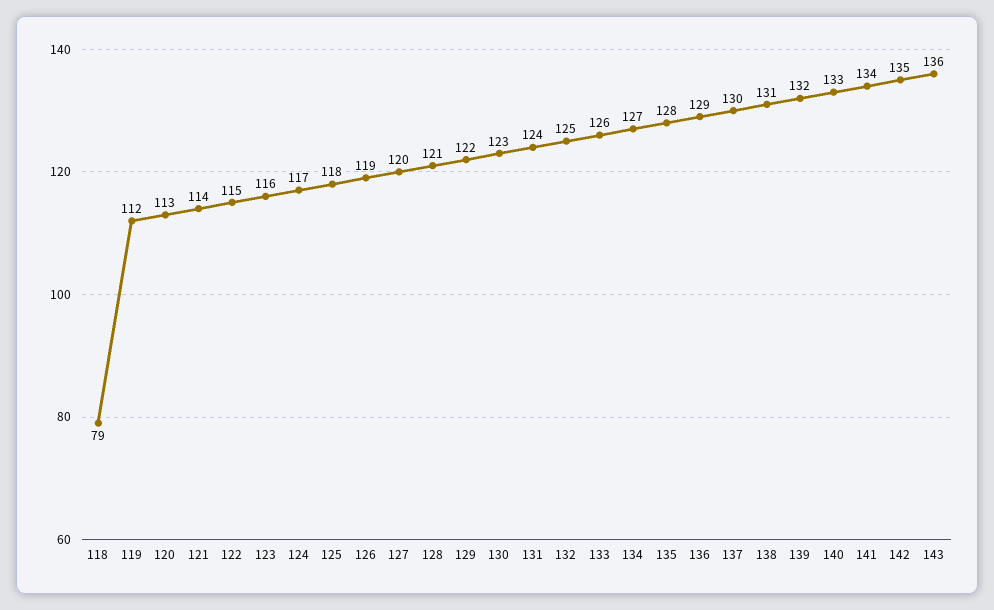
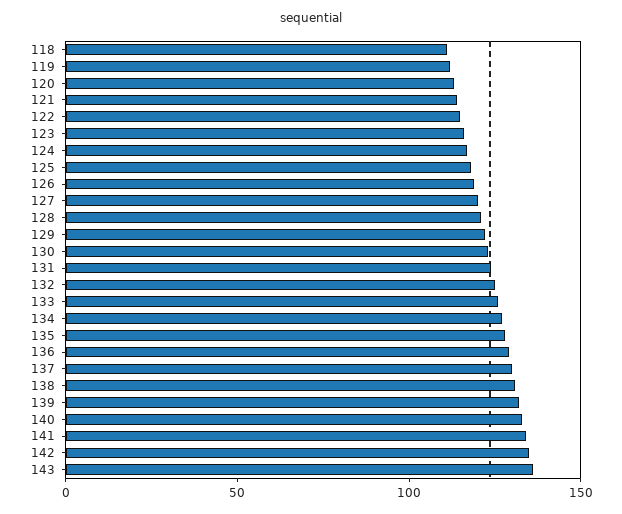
118: 79 -> 110

